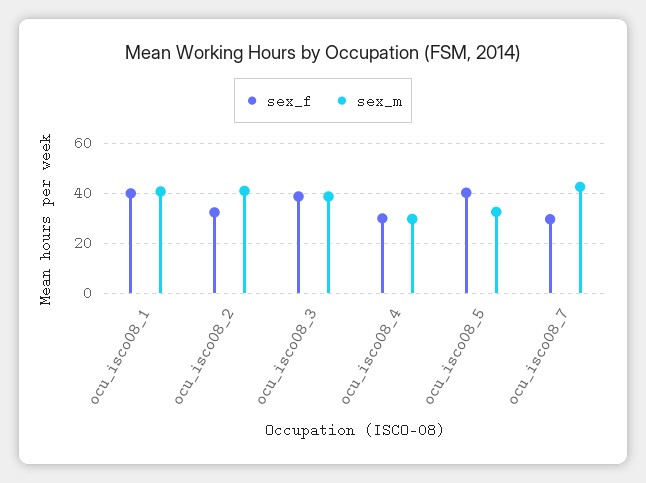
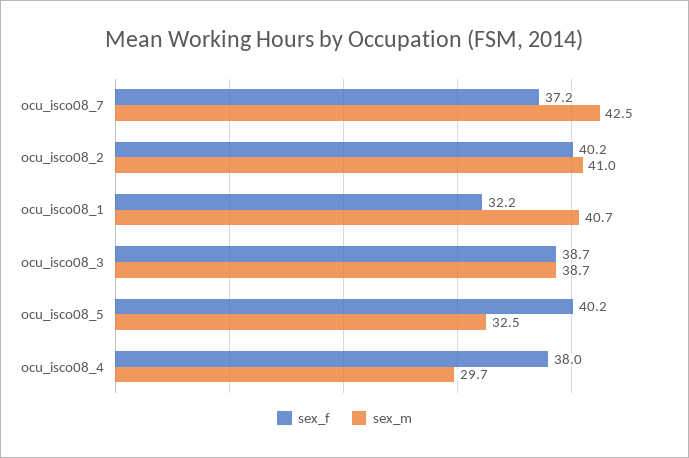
sex_f, ocu_isco08_1: 40 -> 32.2
sex_f, ocu_isco08_2: 32.5 -> 40.2
sex_f, ocu_isco08_4: 30 -> 38
sex_f, ocu_isco08_7: 30 -> 37.2

